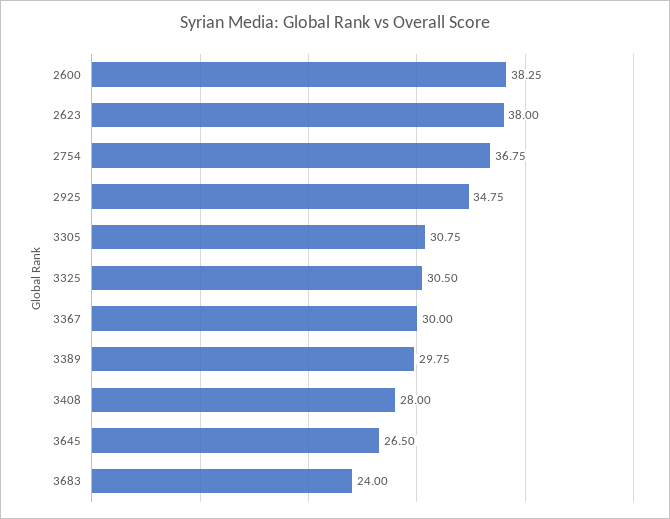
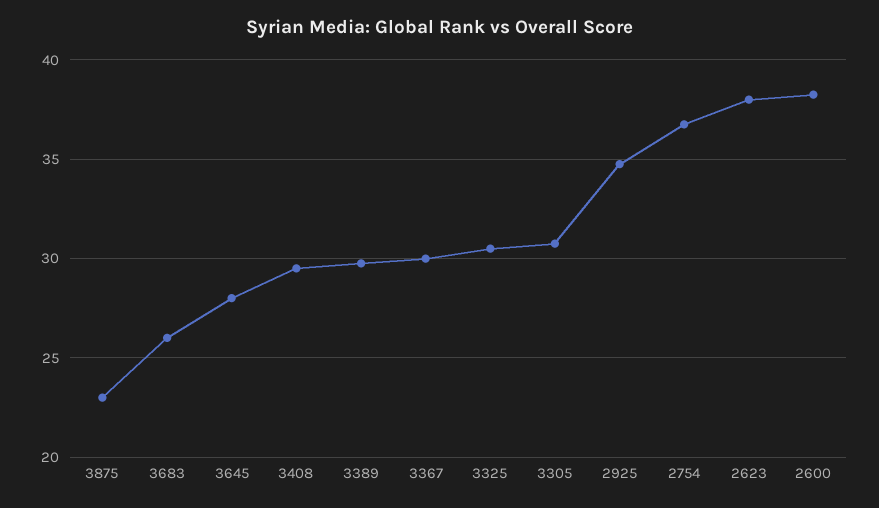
3408: 28 -> 29.5
3645: 26.5 -> 28
3683: 24 -> 26
3875: none -> 23

